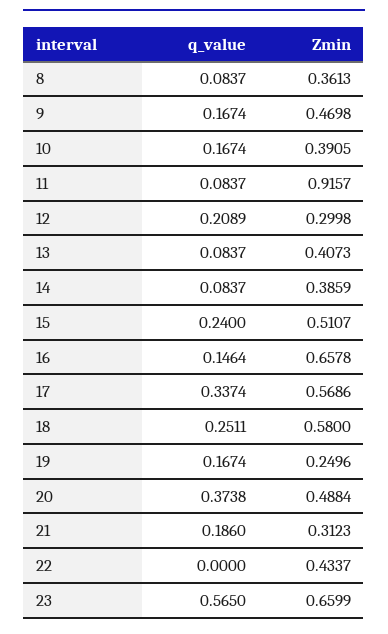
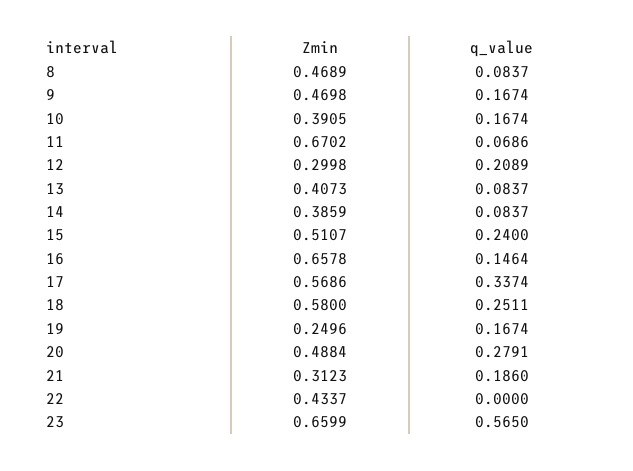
Zmin, 8: 0.3613 -> 0.4689
q_value, 11: 0.0837 -> 0.0686
Zmin, 11: 0.9157 -> 0.6702
q_value, 20: 0.3738 -> 0.2791

